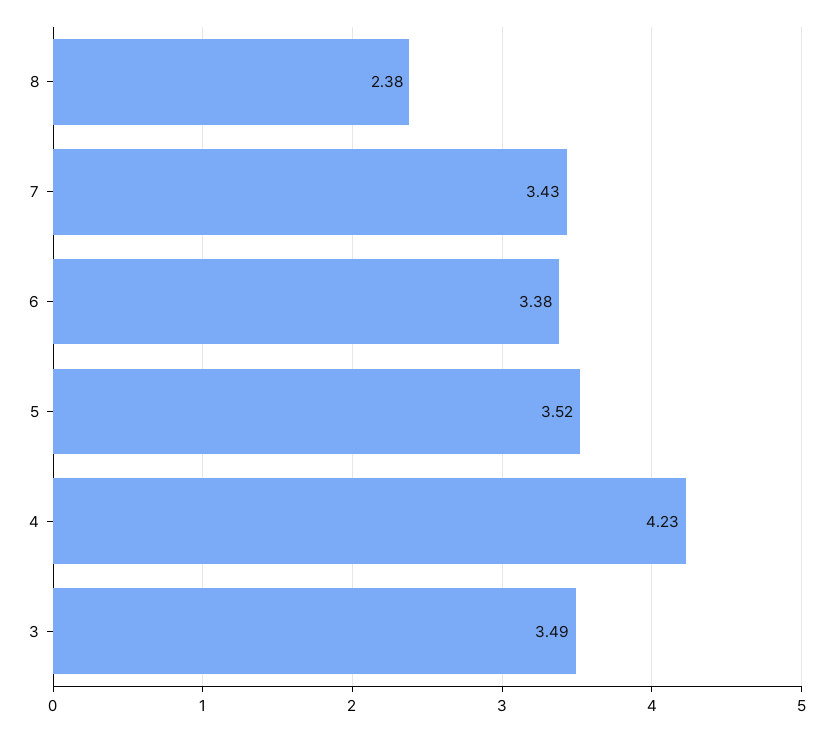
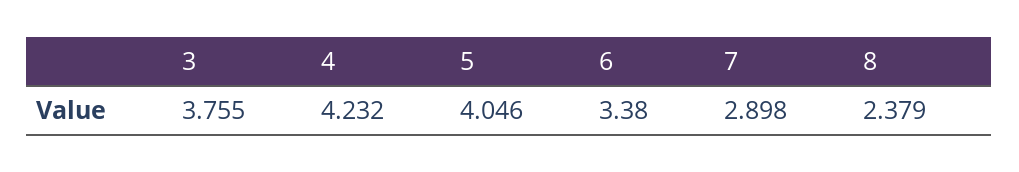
7: 3.43 -> 2.898
5: 3.52 -> 4.046
3: 3.49 -> 3.755

